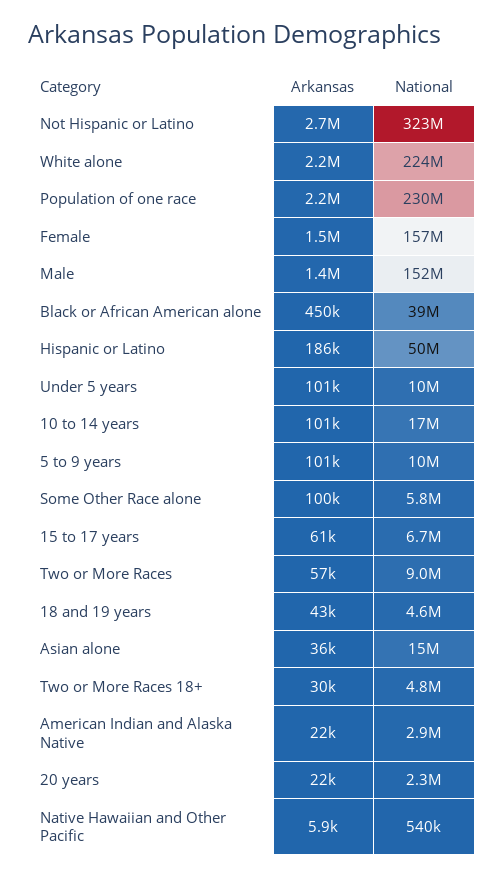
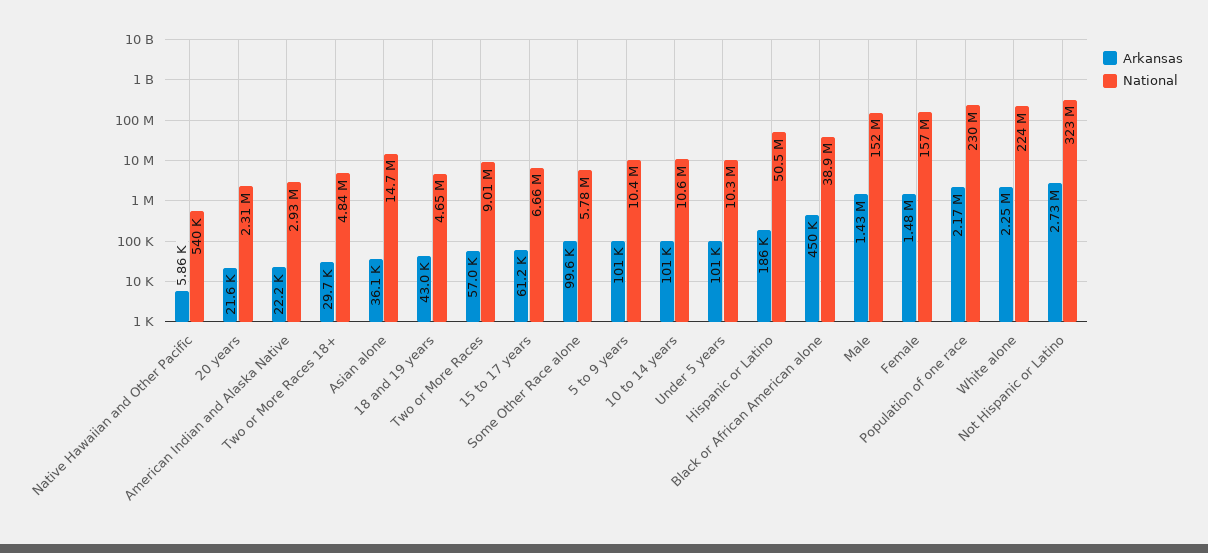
National, 10 to 14 years: 17000000 -> 10600000

